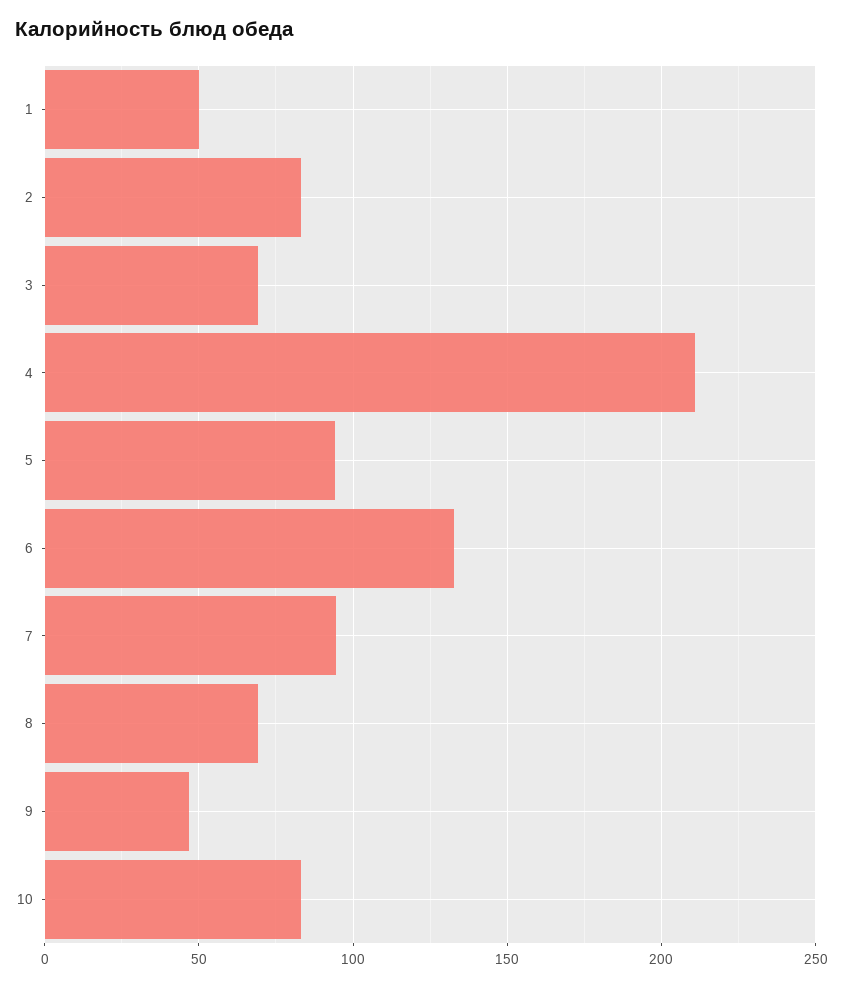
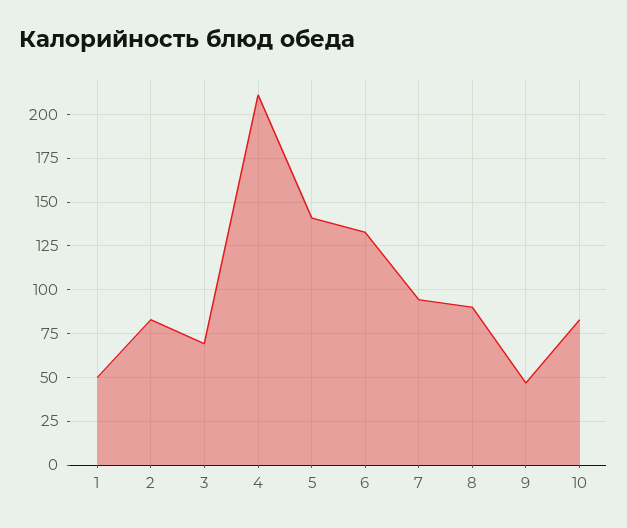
5: 95 -> 140
8: 70 -> 90

